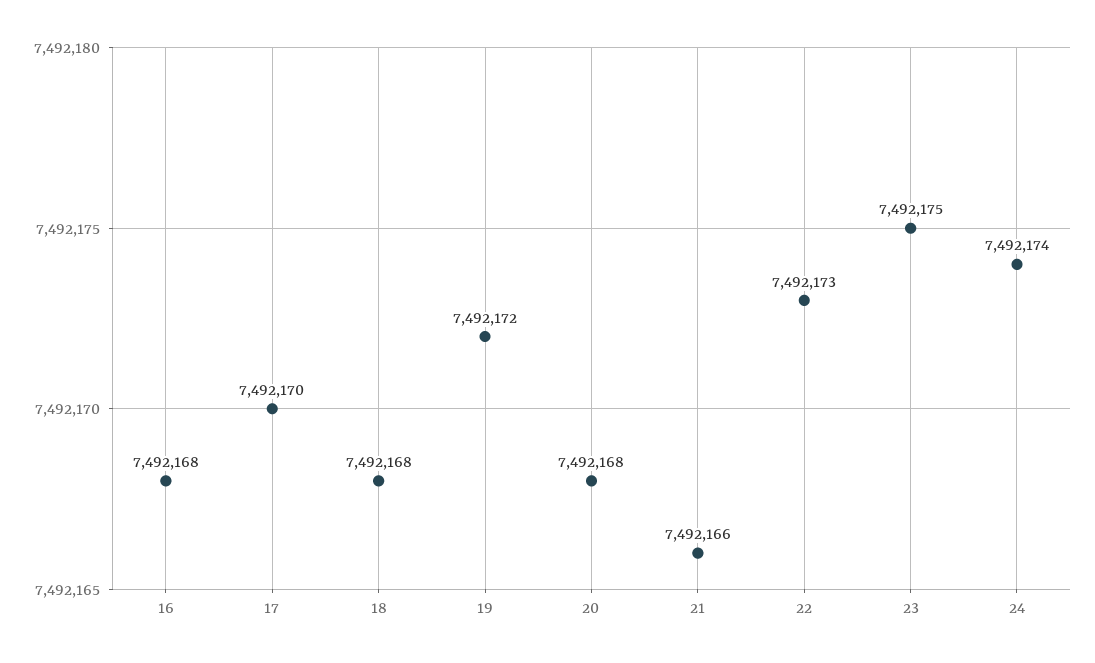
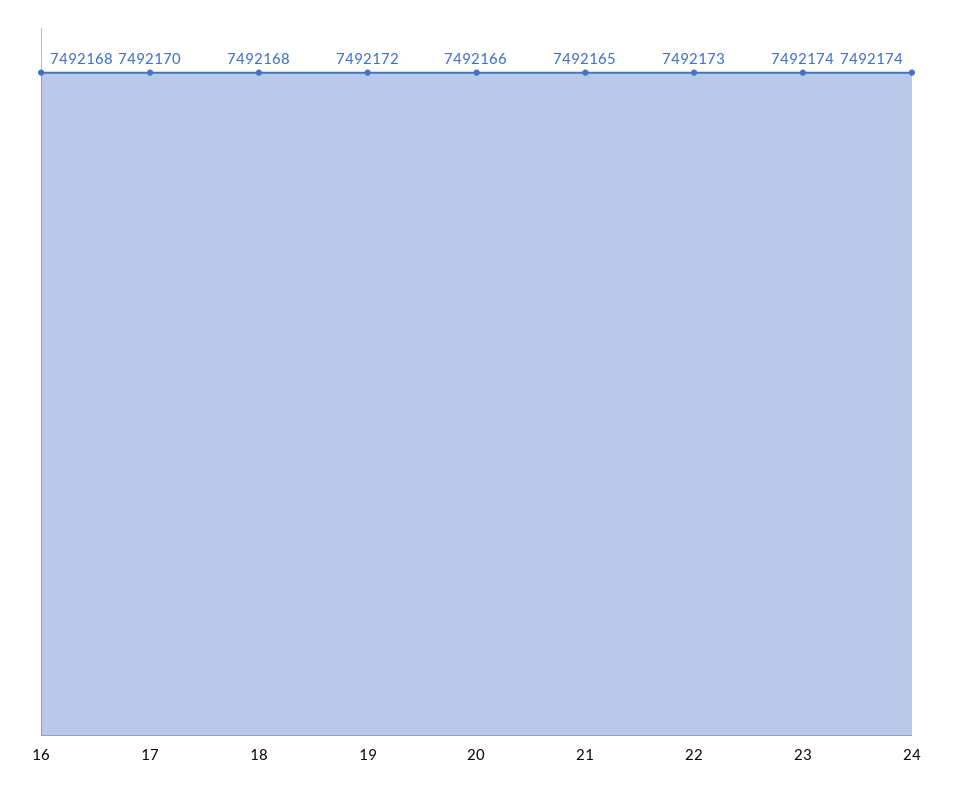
20: 7492168 -> 7492166
21: 7492166 -> 7492165
23: 7492175 -> 7492174

